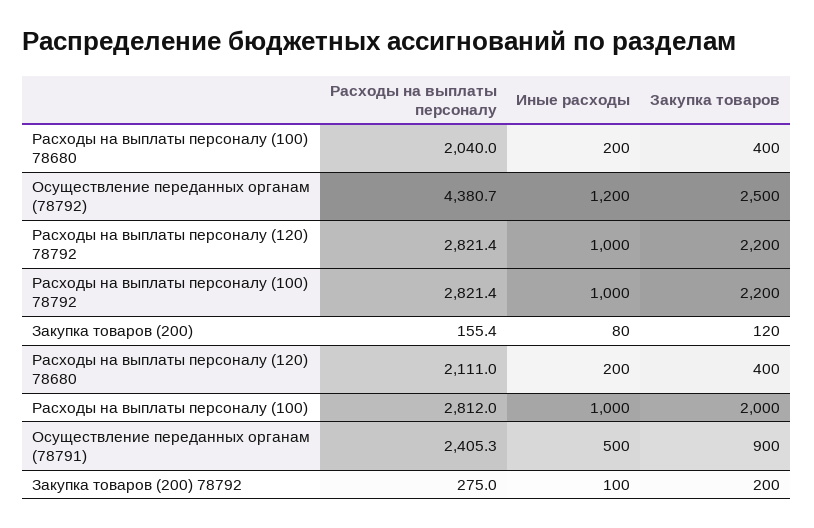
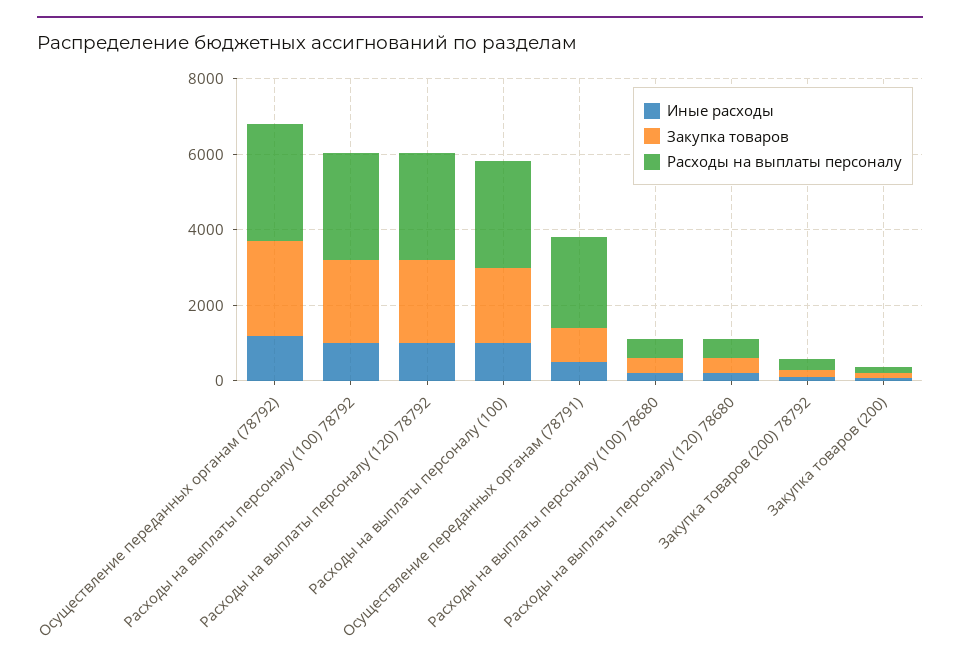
Расходы на выплаты персоналу, Расходы на выплаты персоналу (100) 78680: 2040 -> 500
Расходы на выплаты персоналу, Осуществление переданных органам (78792): 4380.7 -> 3000
Расходы на выплаты персоналу, Расходы на выплаты персоналу (120) 78680: 2111 -> 500

